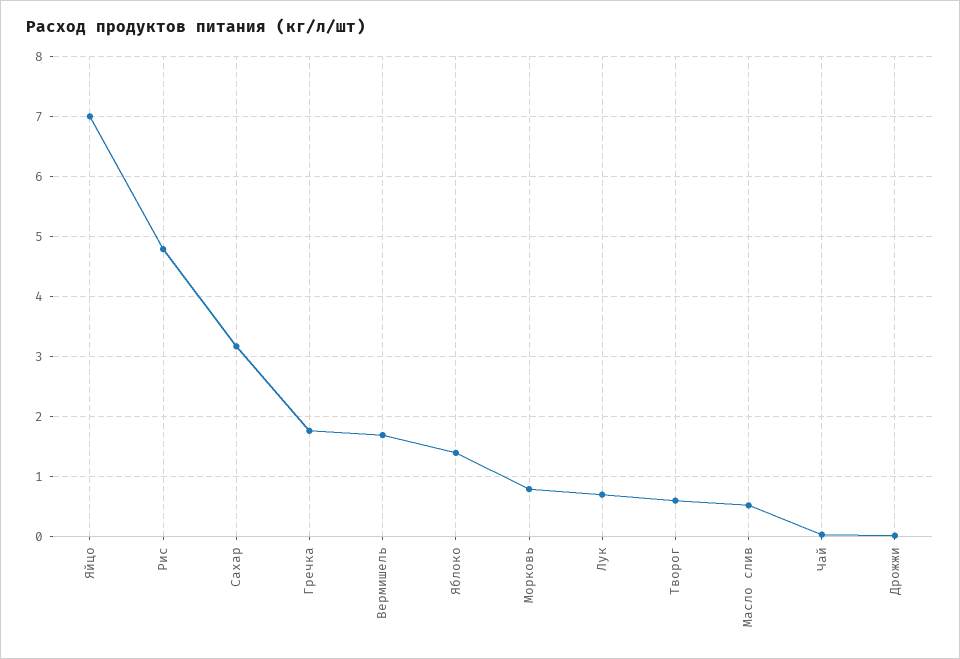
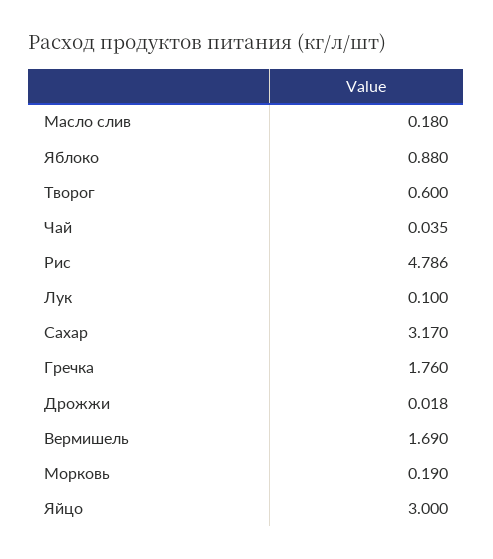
Яйцо: 7 -> 3
Яблоко: 1.4 -> 0.88
Морковь: 0.8 -> 0.19
Лук: 0.7 -> 0.1
Масло слив: 0.5 -> 0.18

